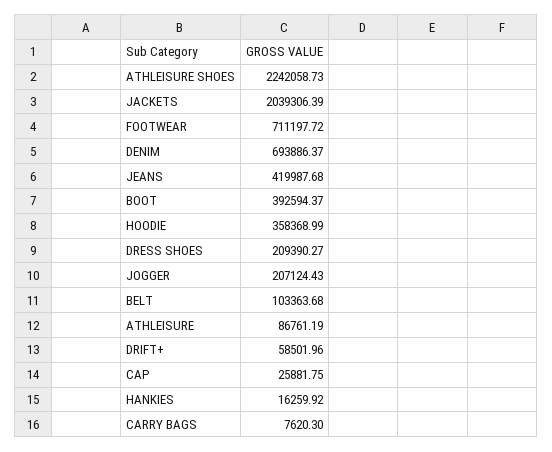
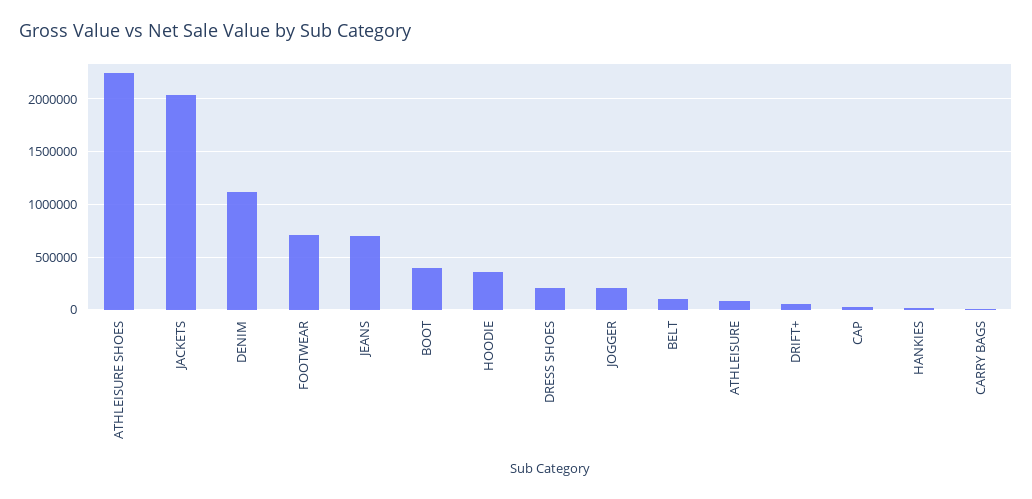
DENIM: 693886.37 -> 1100000
JEANS: 419987.68 -> 700000

